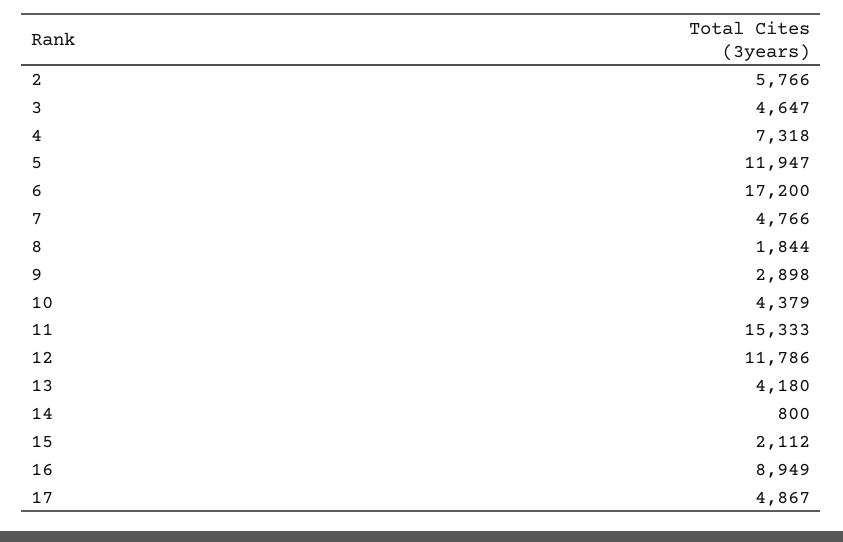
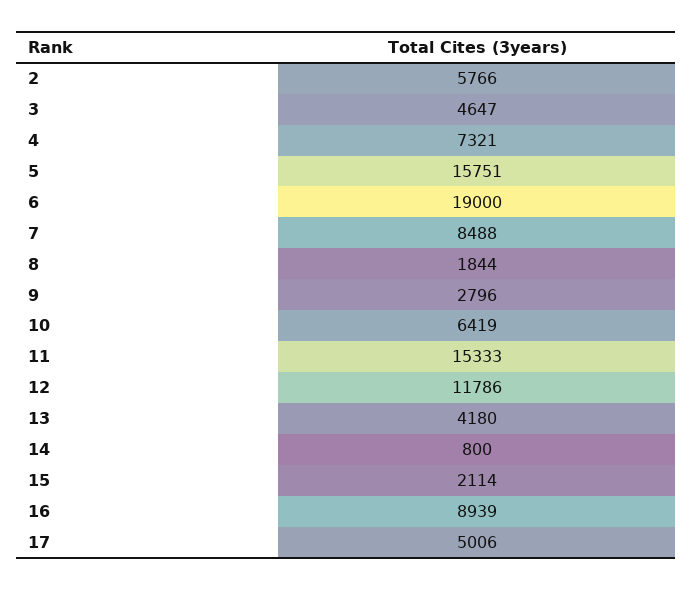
4: 7318 -> 7321
5: 11947 -> 15751
6: 17200 -> 19000
7: 4766 -> 8488
9: 2898 -> 2796
10: 4379 -> 6419
15: 2112 -> 2114
16: 8949 -> 8939
17: 4867 -> 5006

